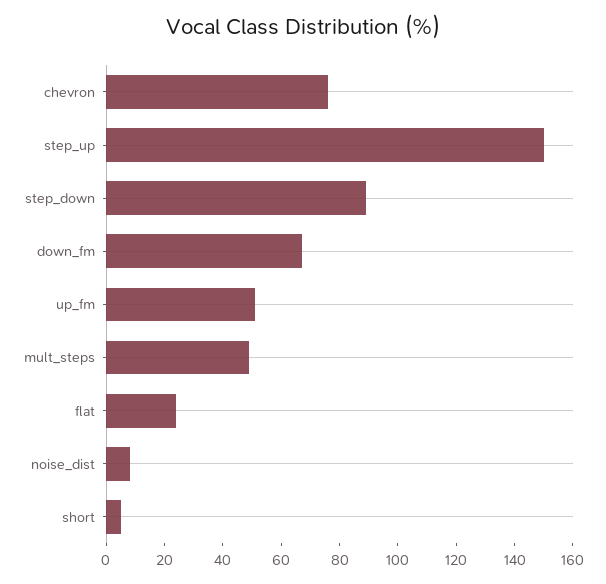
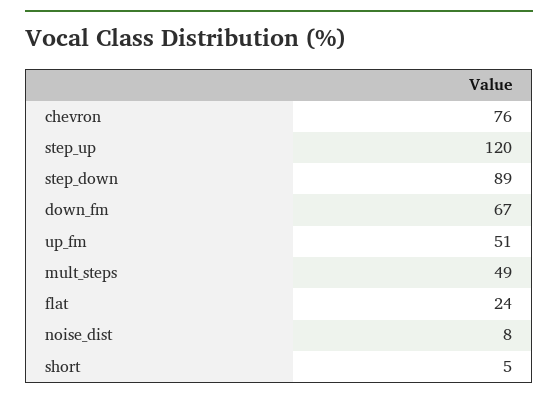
step_up: 150 -> 120

